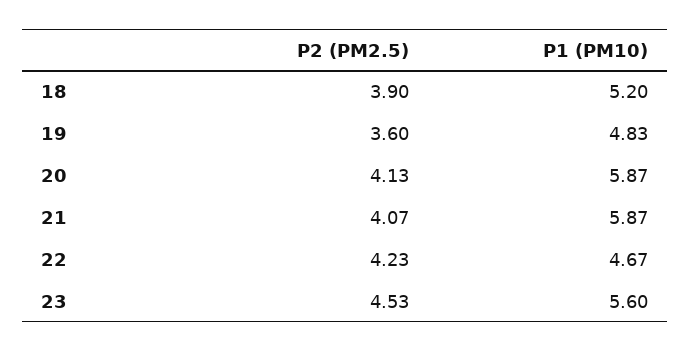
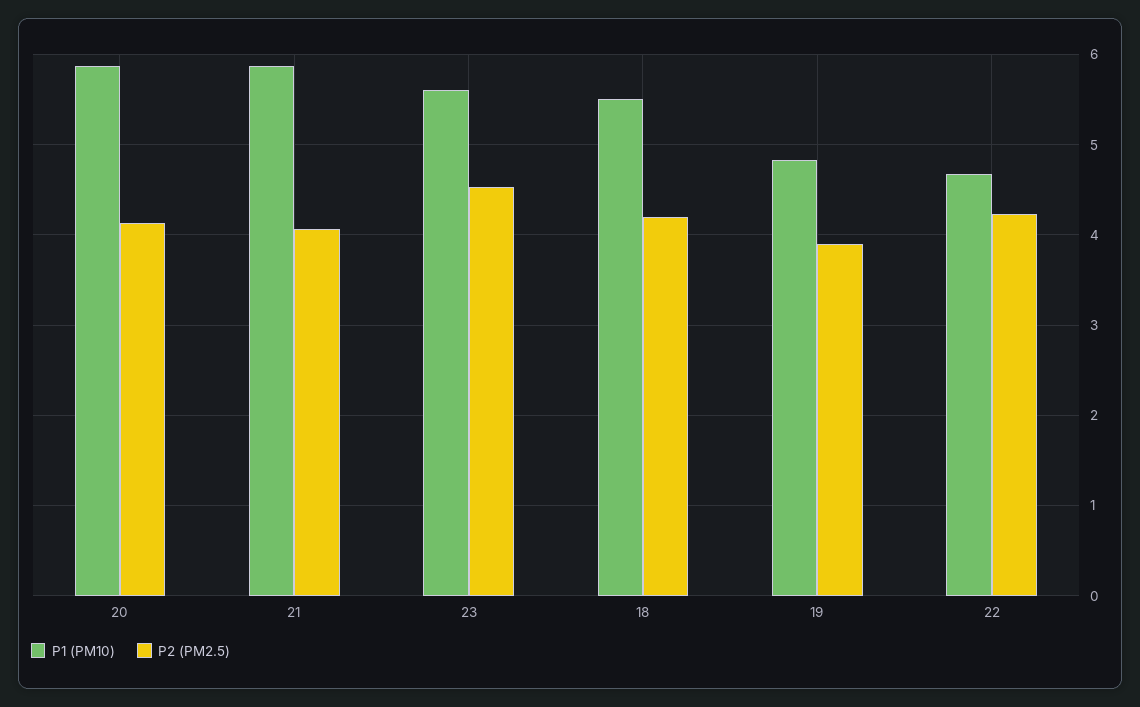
P2 (PM2.5), 18: 3.9 -> 4.2
P1 (PM10), 18: 5.2 -> 5.5
P2 (PM2.5), 19: 3.6 -> 3.9

